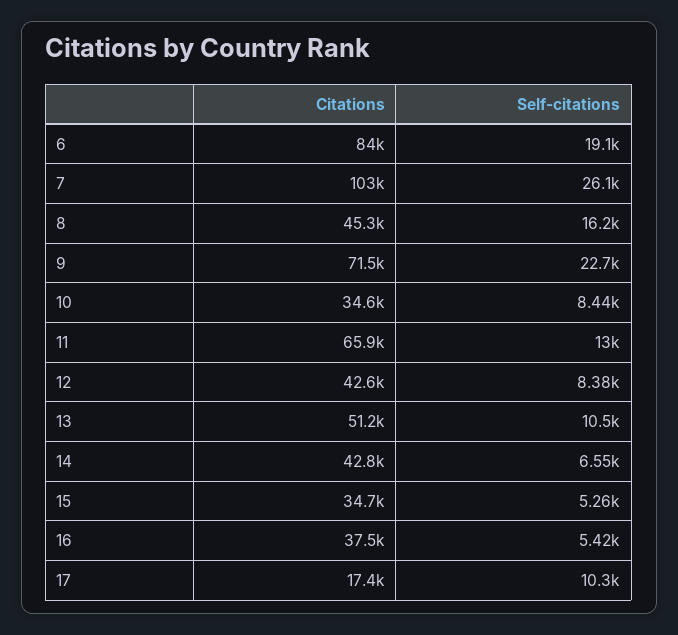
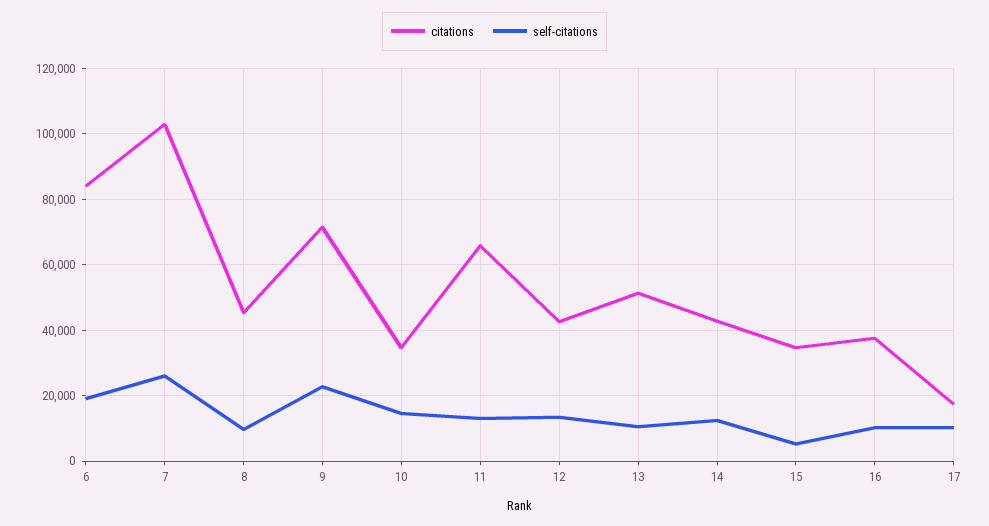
Self-citations, 8: 16200 -> 10000
Self-citations, 10: 8440 -> 14000
Self-citations, 12: 8380 -> 14000
Self-citations, 14: 6550 -> 12000
Self-citations, 16: 5420 -> 10000

